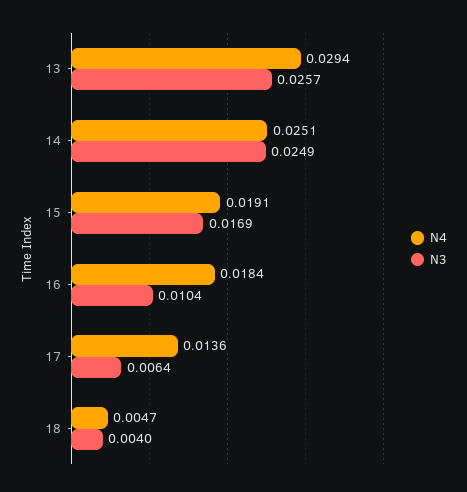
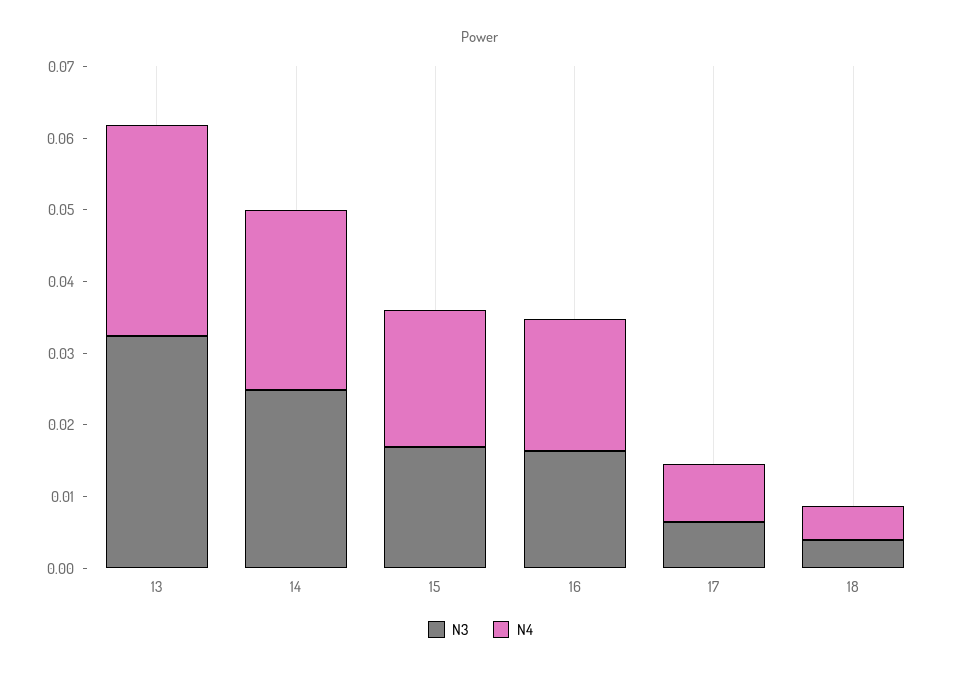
N3, 13: 0.0257 -> 0.032
N3, 16: 0.0104 -> 0.016
N4, 17: 0.0136 -> 0.008

